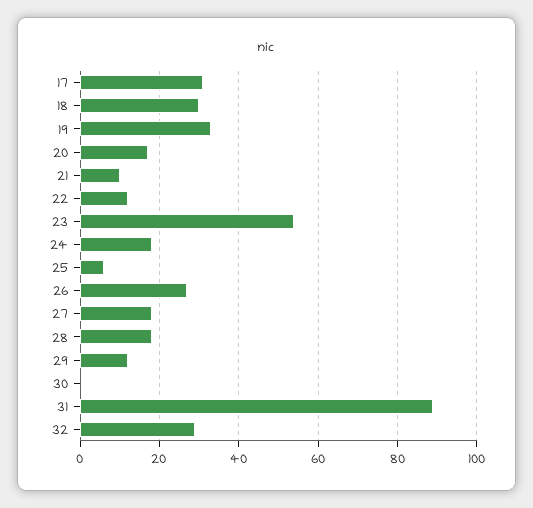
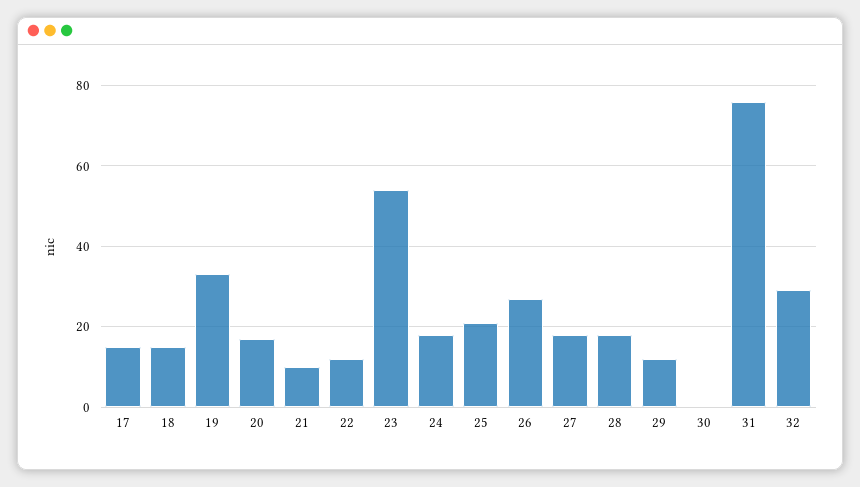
17: 30 -> 15
18: 30 -> 15
25: 5 -> 20
31: 90 -> 75

